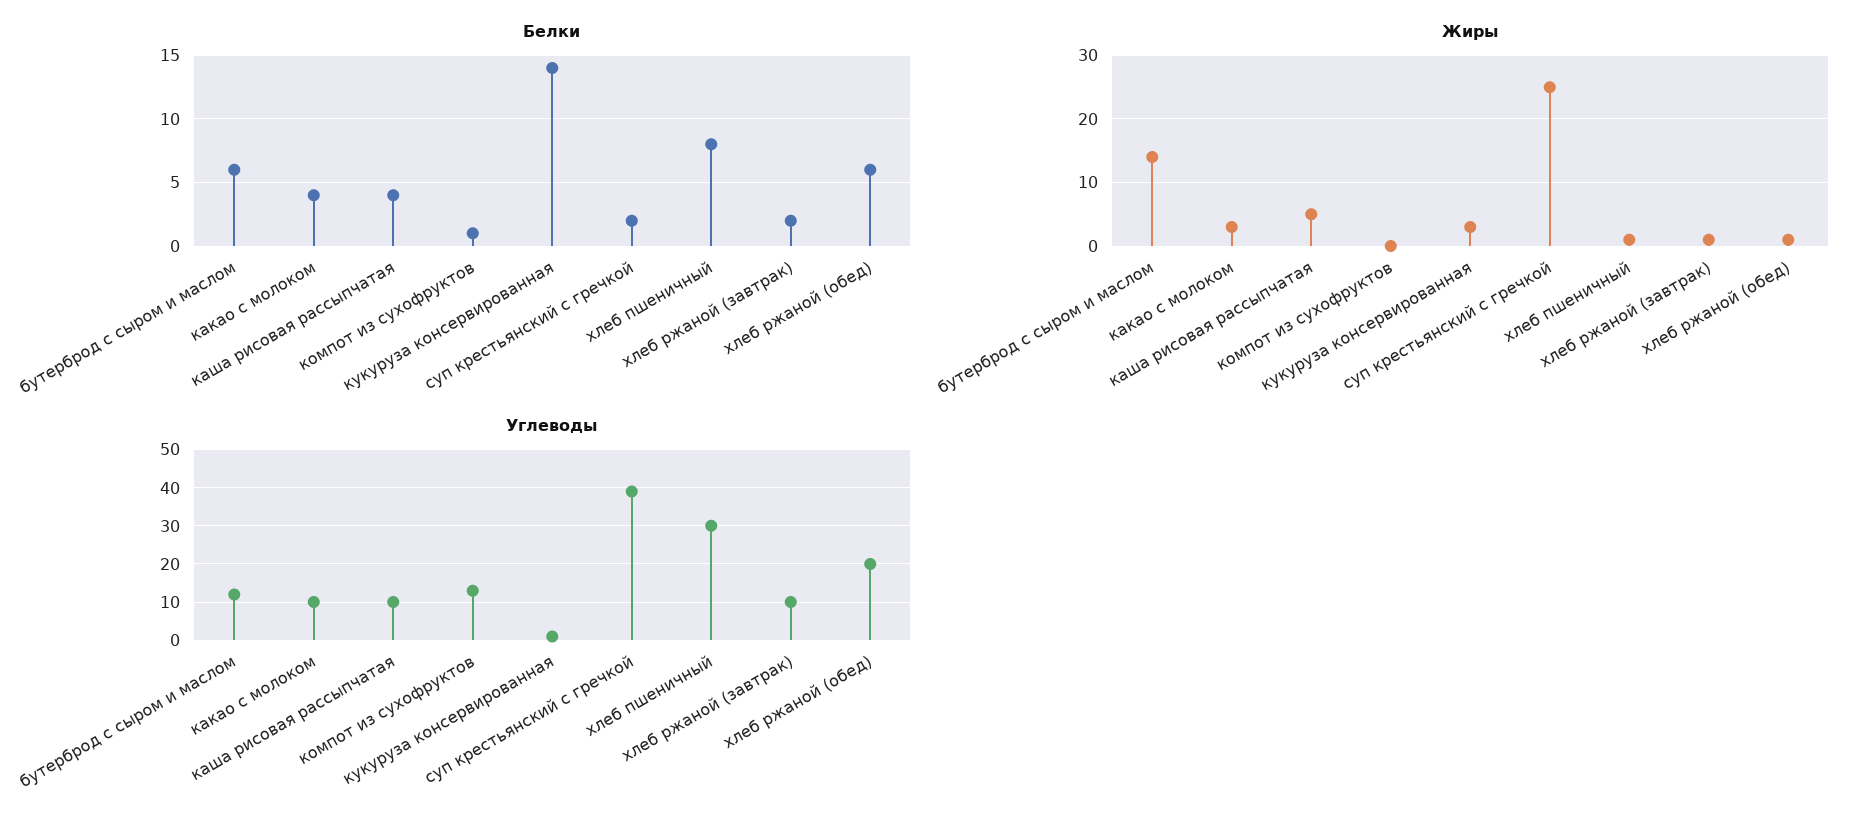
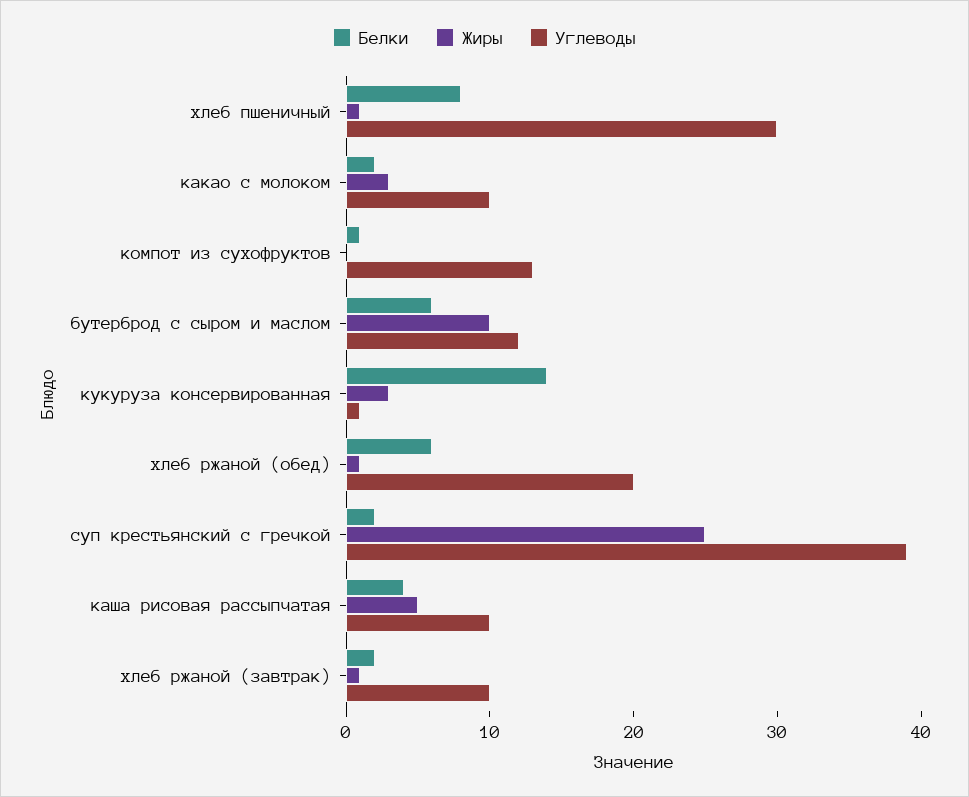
Белки, какао с молоком: 4 -> 2
Жиры, бутерброд с сыром и маслом: 14 -> 10

